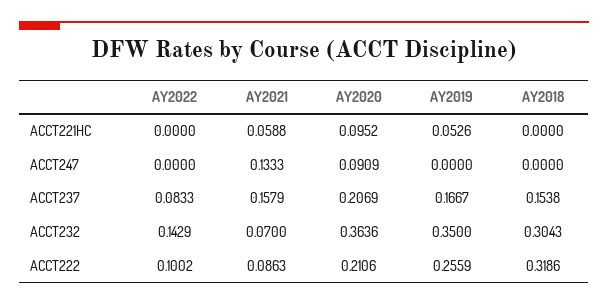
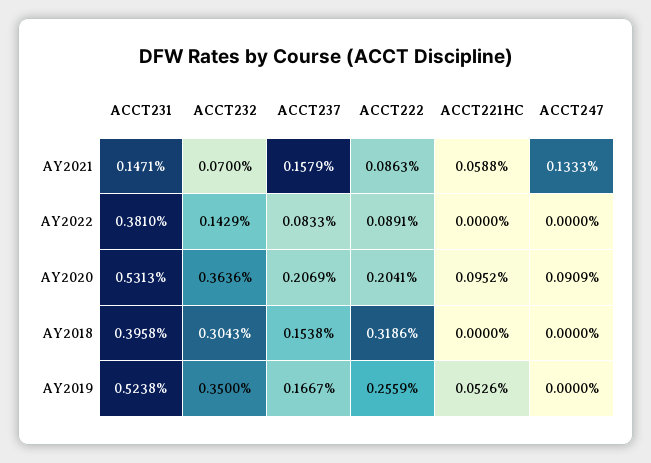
AY2022, ACCT222: 0.1002 -> 0.0891
AY2020, ACCT222: 0.2106 -> 0.2041
AY2021, ACCT231: none -> 0.1471
AY2022, ACCT231: none -> 0.381
AY2020, ACCT231: none -> 0.5313
AY2018, ACCT231: none -> 0.3958
AY2019, ACCT231: none -> 0.5238

